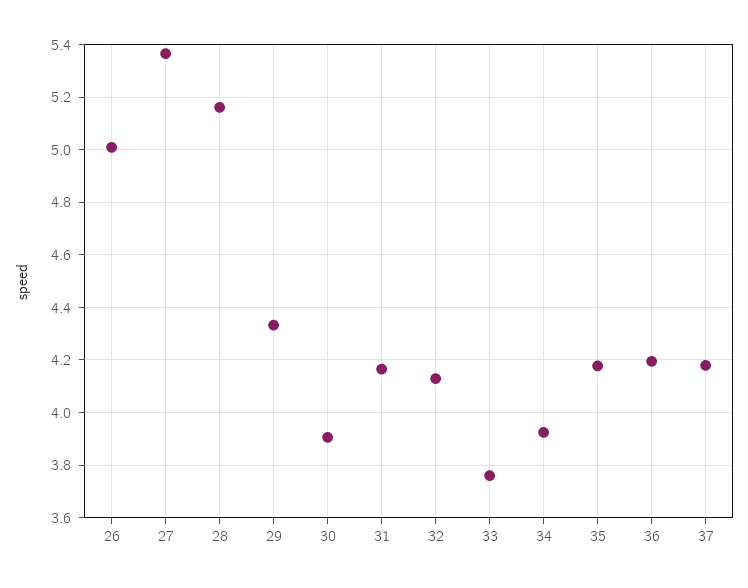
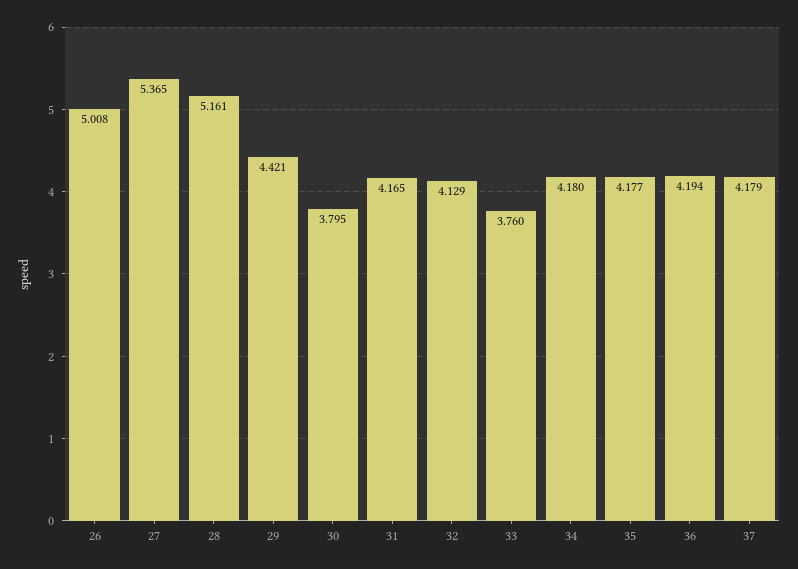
29: 4.325 -> 4.421
30: 3.9 -> 3.795
34: 3.925 -> 4.18

